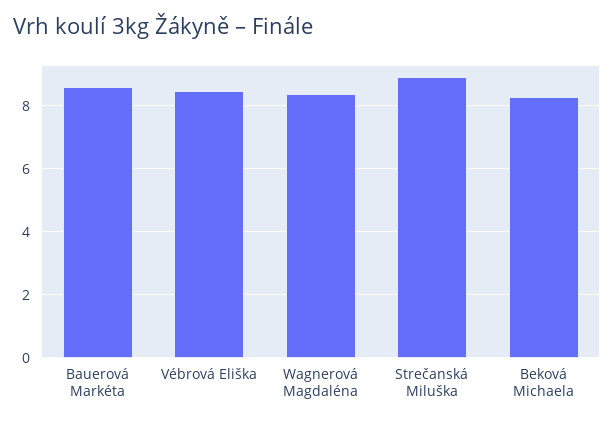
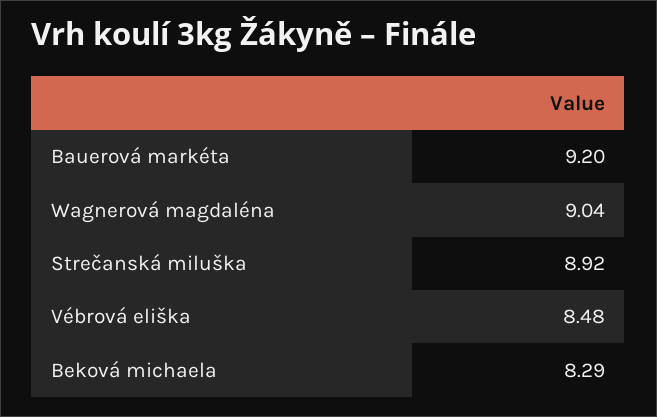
Bauerová Markéta: 8.6 -> 9.2
Wagnerová Magdaléna: 8.4 -> 9.04

